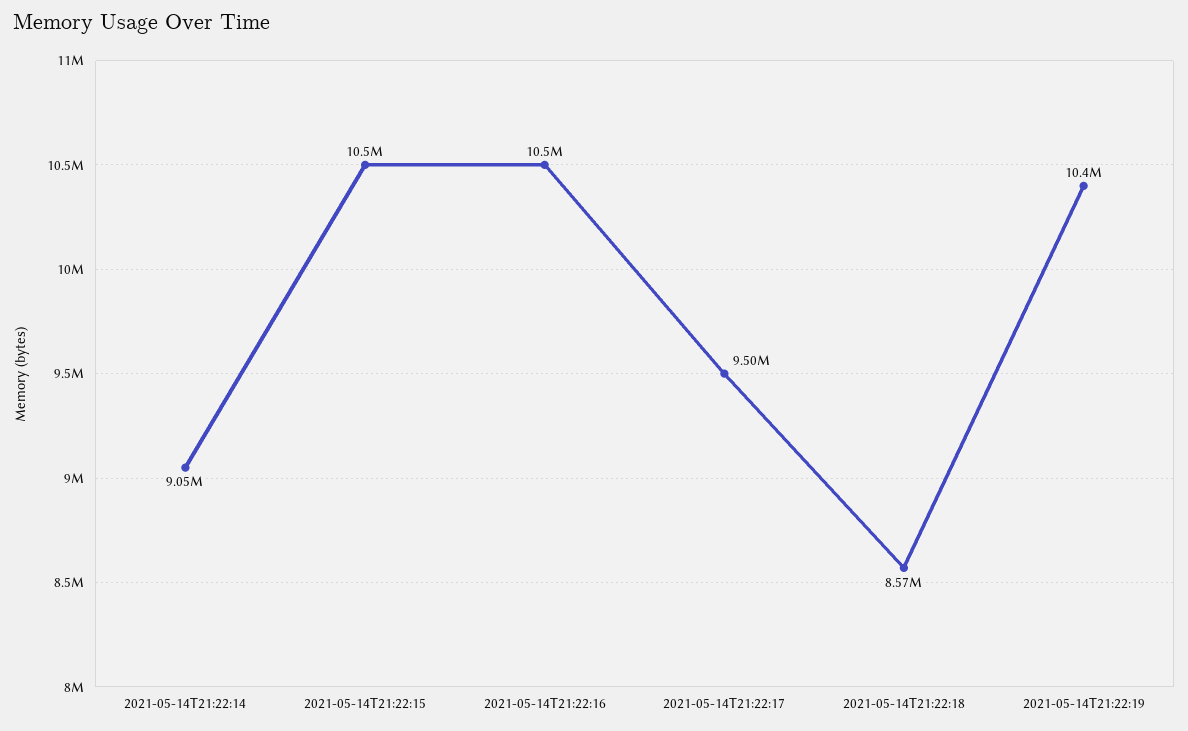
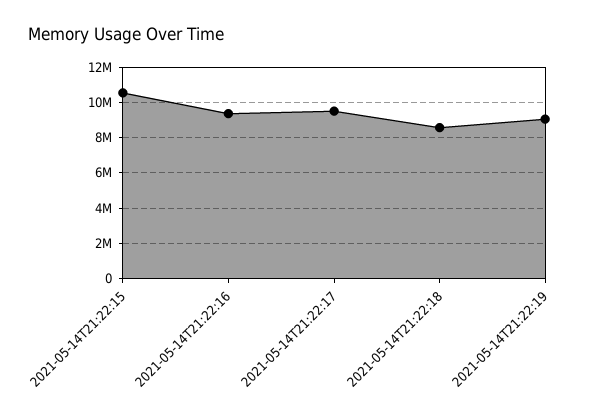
2021-05-14T21:22:14: 9050000 -> none
2021-05-14T21:22:16: 10500000 -> 9500000
2021-05-14T21:22:19: 10400000 -> 9000000

